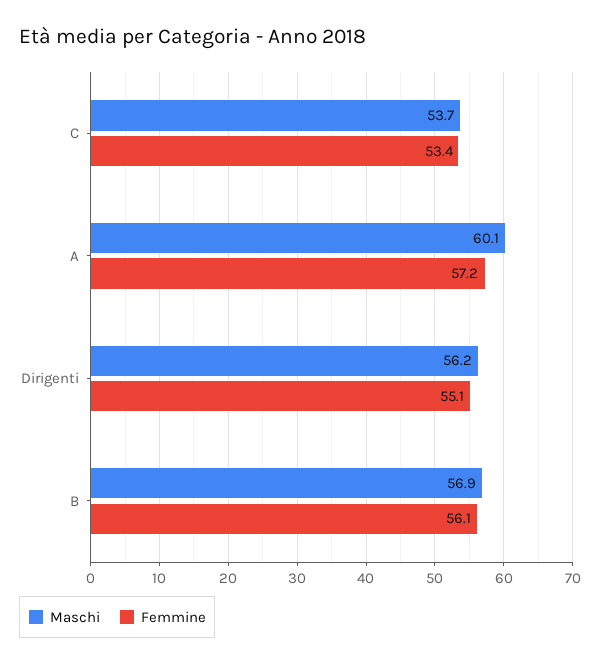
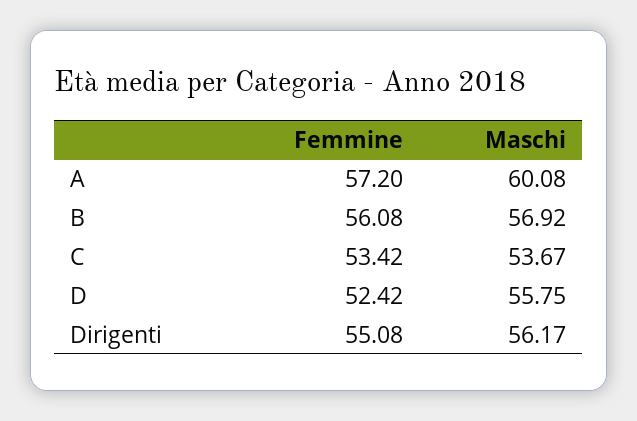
Femmine, D: none -> 52.42
Maschi, D: none -> 55.75

